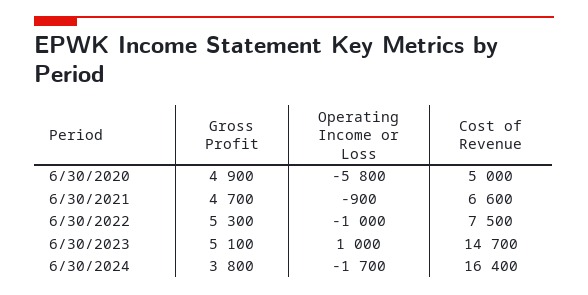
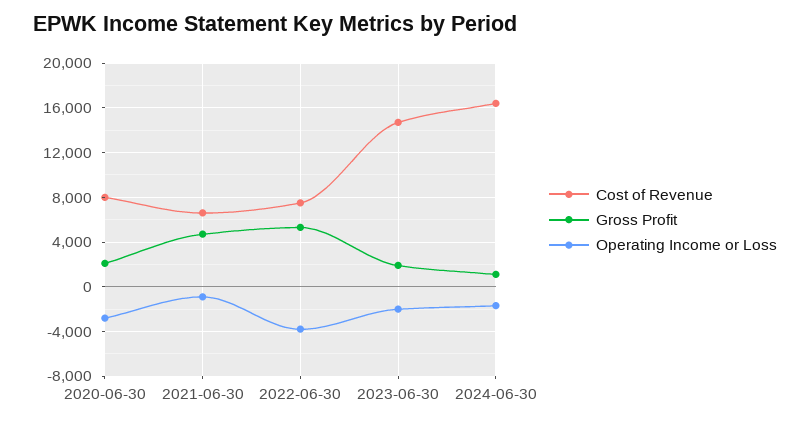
Gross Profit, 6/30/2020: 4900 -> 2000
Operating Income or Loss, 6/30/2020: -5800 -> -3000
Cost of Revenue, 6/30/2020: 5000 -> 8000
Operating Income or Loss, 6/30/2022: -1000 -> -4000
Gross Profit, 6/30/2023: 5100 -> 2000
Operating Income or Loss, 6/30/2023: 1000 -> -2000
Gross Profit, 6/30/2024: 3800 -> 1000

